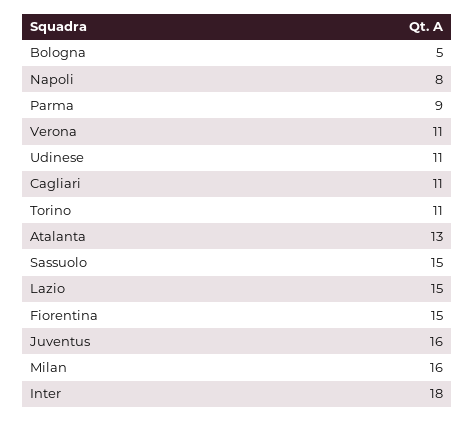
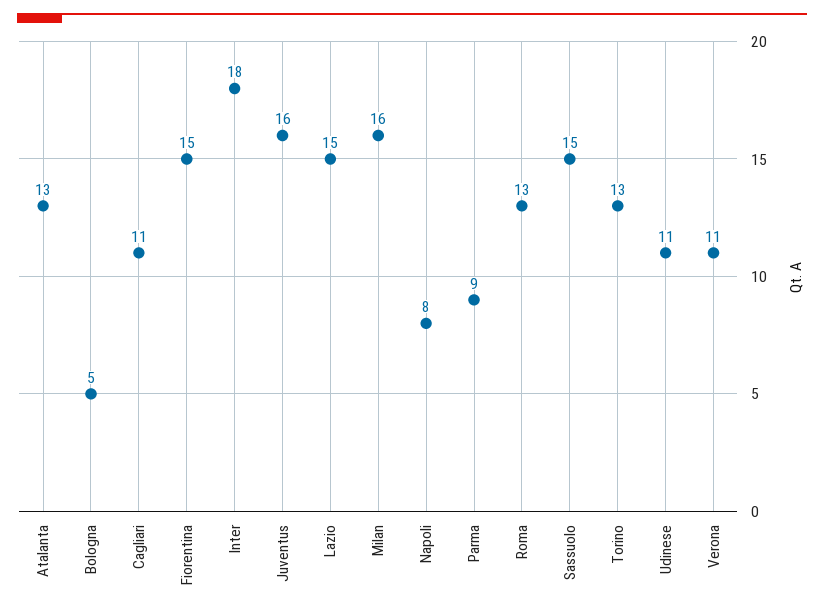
Torino: 11 -> 13
Roma: none -> 13

